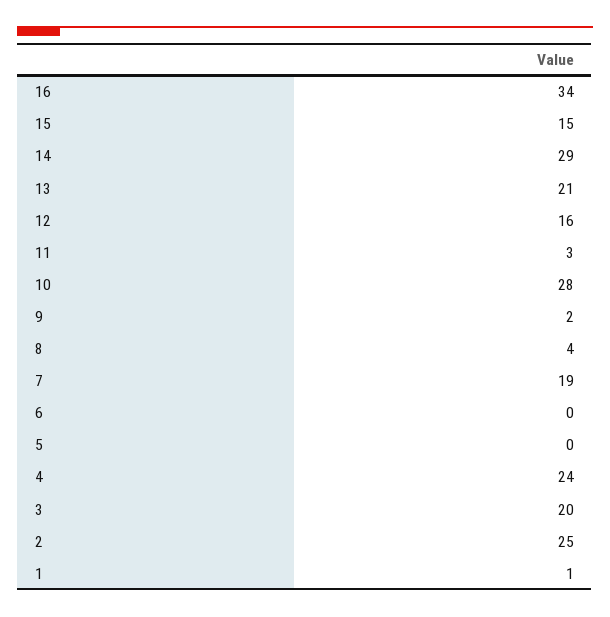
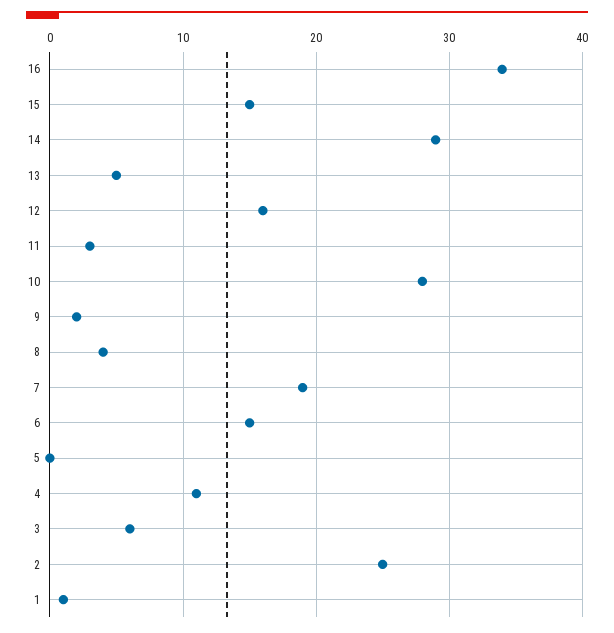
13: 21 -> 5
6: 0 -> 15
4: 24 -> 11
3: 20 -> 6

